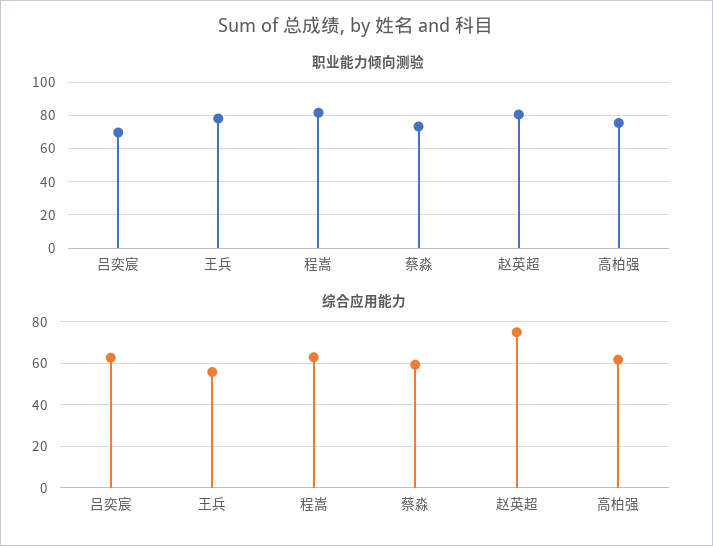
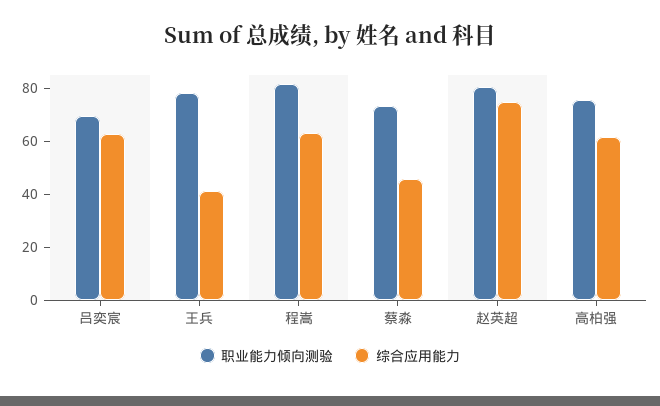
综合应用能力, 王兵: 55 -> 40
综合应用能力, 蔡淼: 60 -> 45

